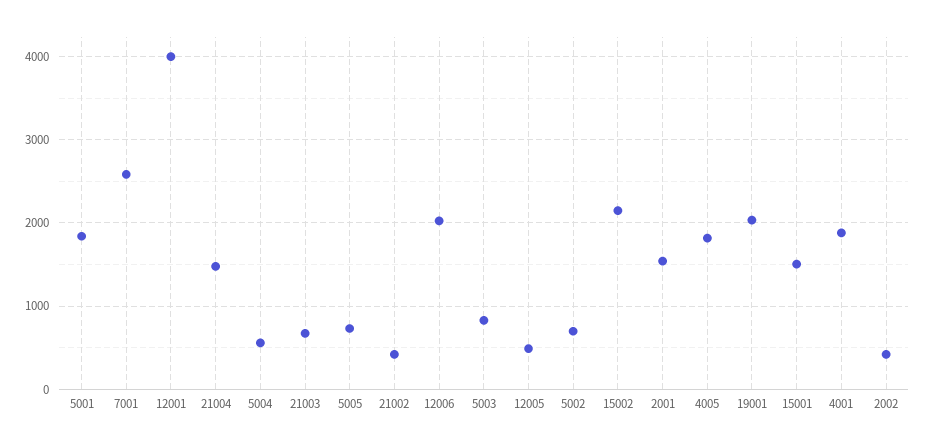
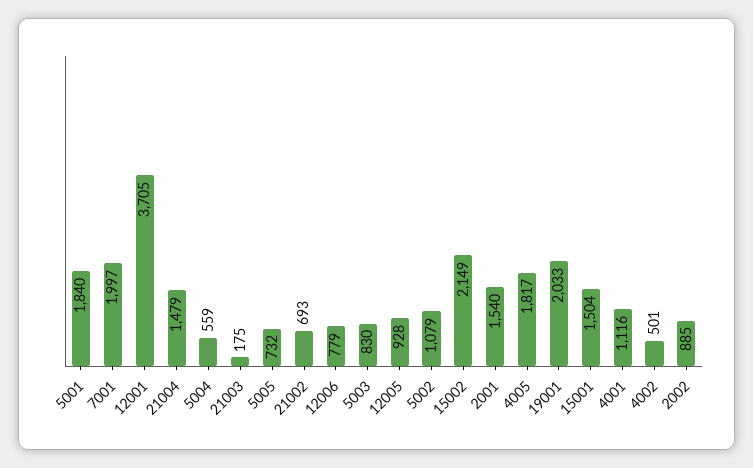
7001: 2600 -> 1997
12001: 4000 -> 3705
21003: 700 -> 175
21002: 400 -> 693
12006: 2000 -> 779
12005: 500 -> 928
5002: 700 -> 1079
4001: 1900 -> 1116
2002: 400 -> 885
4002: none -> 501

